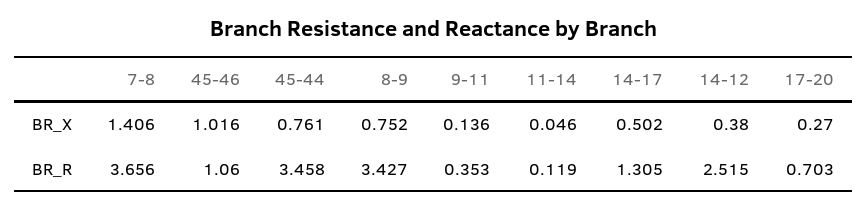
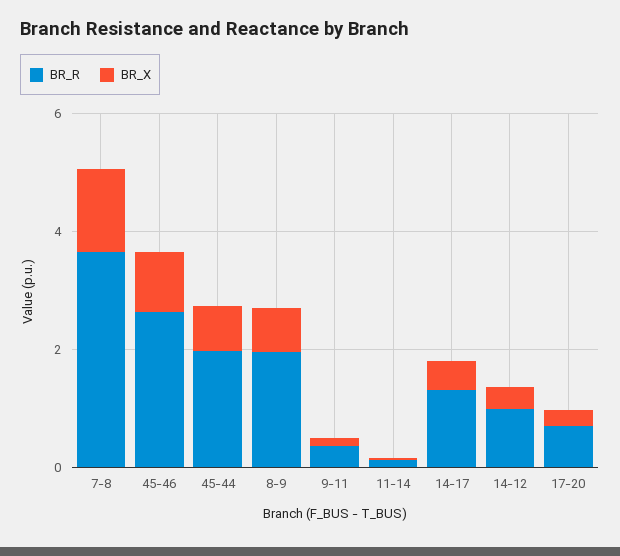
BR_R, 45-46: 1.06 -> 2.5
BR_R, 45-44: 3.458 -> 2
BR_R, 8-9: 3.427 -> 2
BR_R, 14-12: 2.515 -> 1

